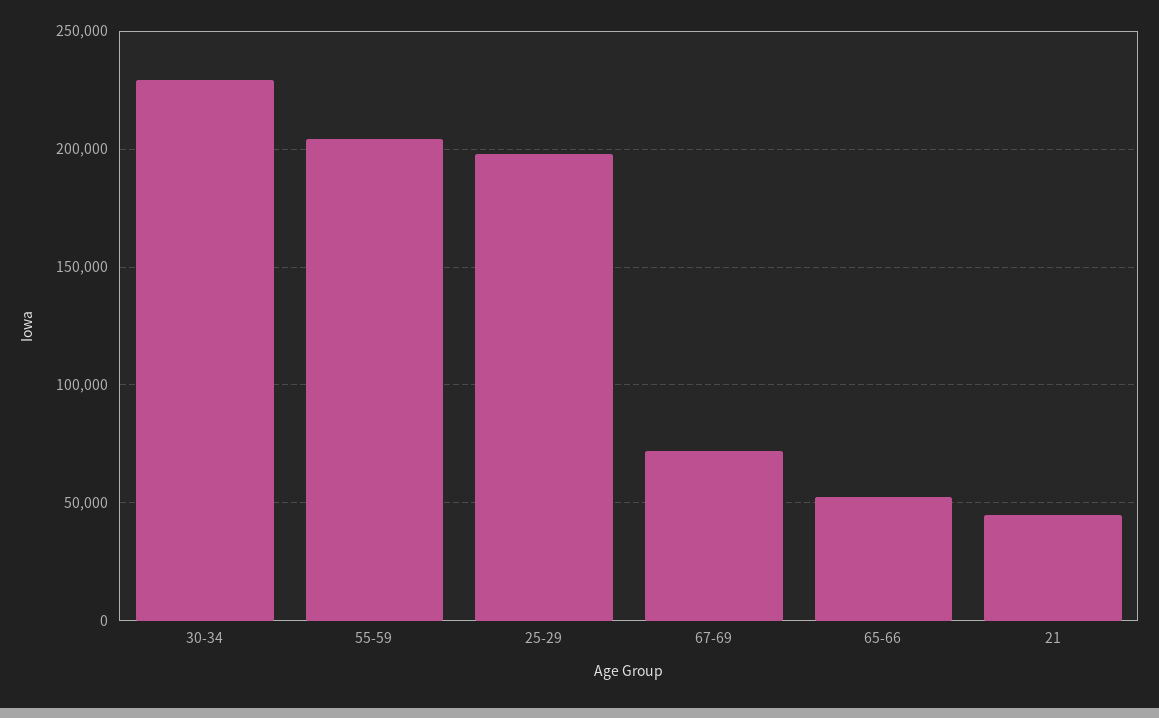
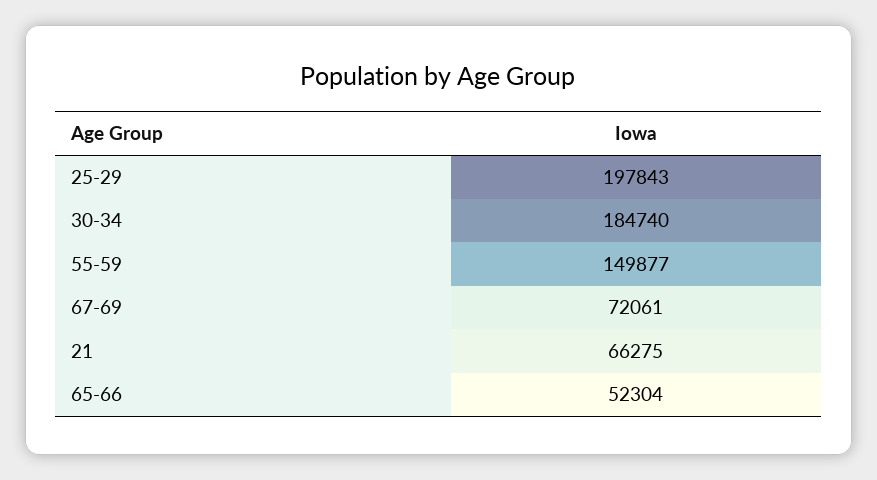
30-34: 230000 -> 184740
55-59: 205000 -> 149877
21: 45000 -> 66275

